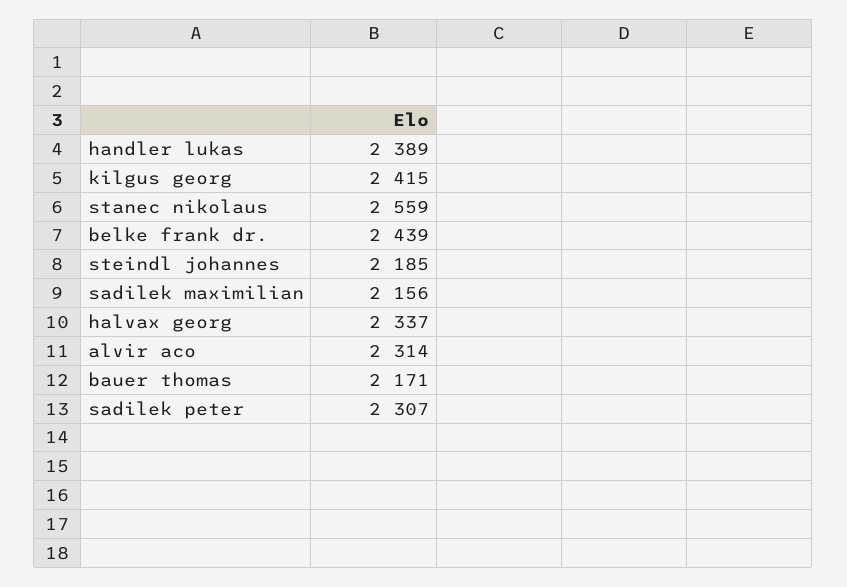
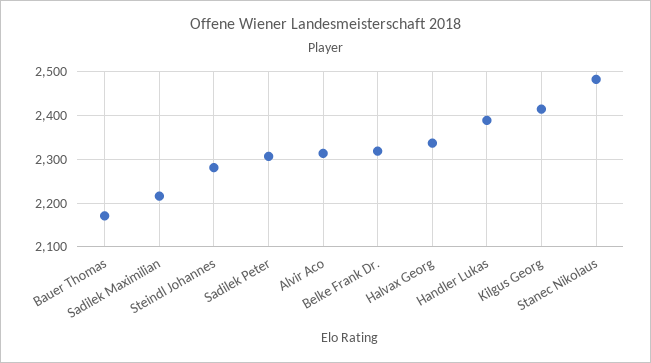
stanec nikolaus: 2559 -> 2480
belke frank dr.: 2439 -> 2320
steindl johannes: 2185 -> 2280
sadilek maximilian: 2156 -> 2220

